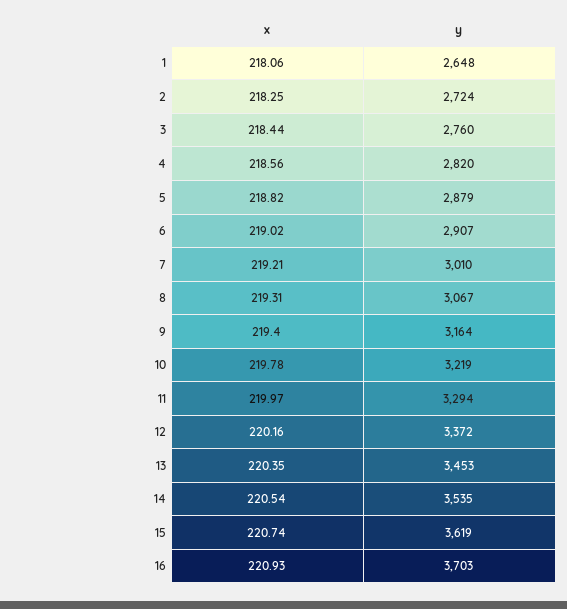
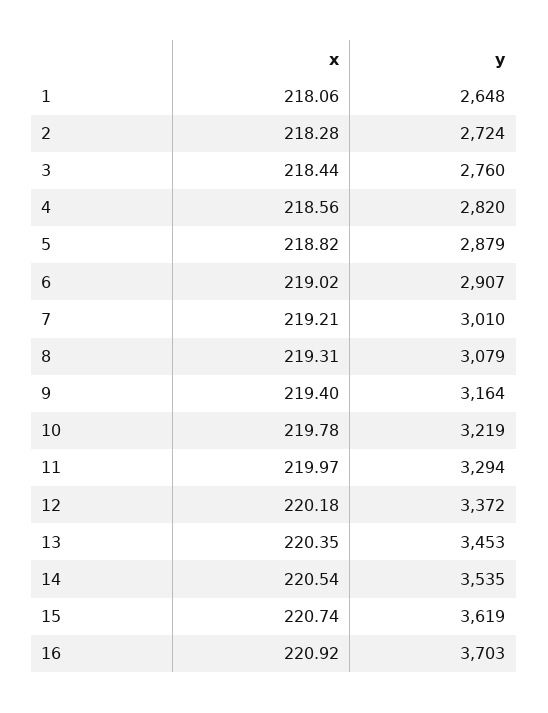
x, 2: 218.25 -> 218.28
y, 8: 3067 -> 3079
x, 12: 220.16 -> 220.18
x, 16: 220.93 -> 220.92

